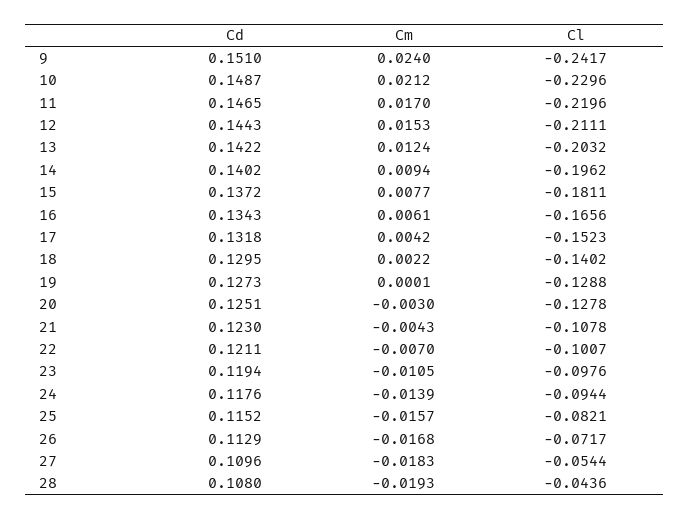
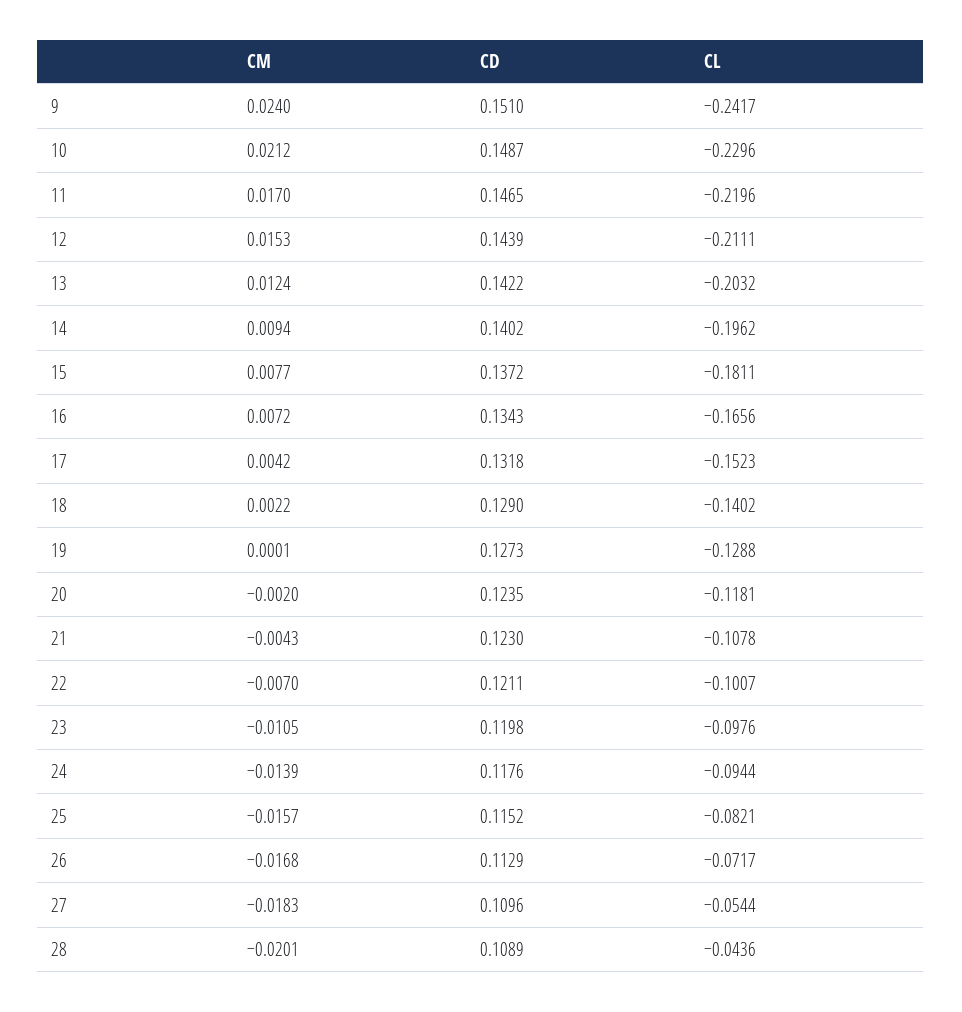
Cd, 12: 0.1443 -> 0.1439
Cm, 16: 0.0061 -> 0.0072
Cd, 18: 0.1295 -> 0.129
Cd, 20: 0.1251 -> 0.1235
Cm, 20: -0.003 -> -0.002
Cl, 20: -0.1278 -> -0.1181
Cd, 23: 0.1194 -> 0.1198
Cd, 28: 0.108 -> 0.1089
Cm, 28: -0.0193 -> -0.0201

